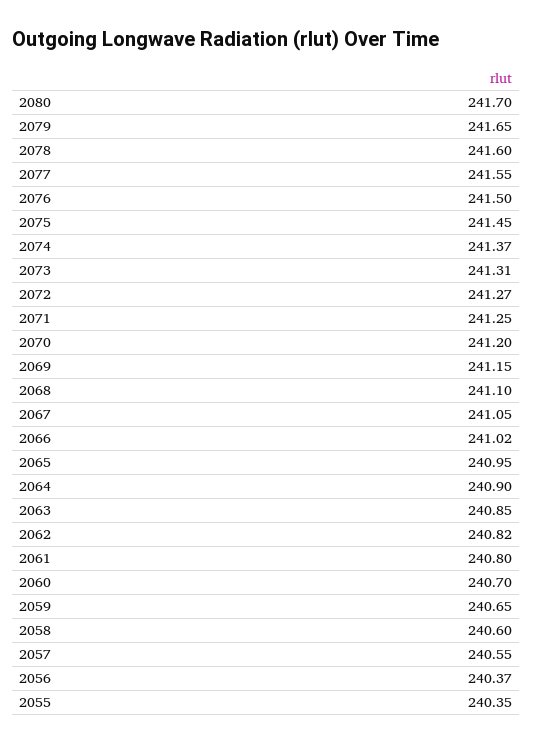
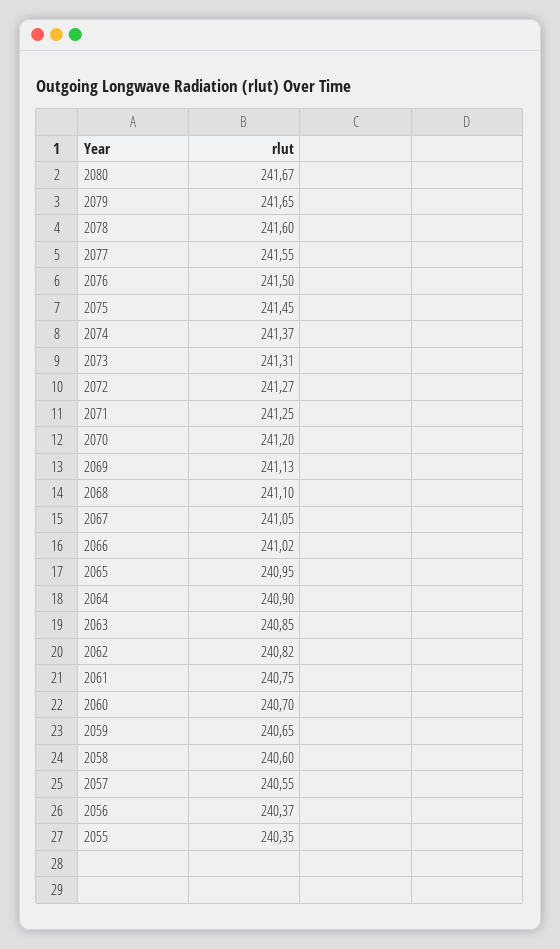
2080: 241.7 -> 241.67
2069: 241.15 -> 241.13
2061: 240.8 -> 240.75

